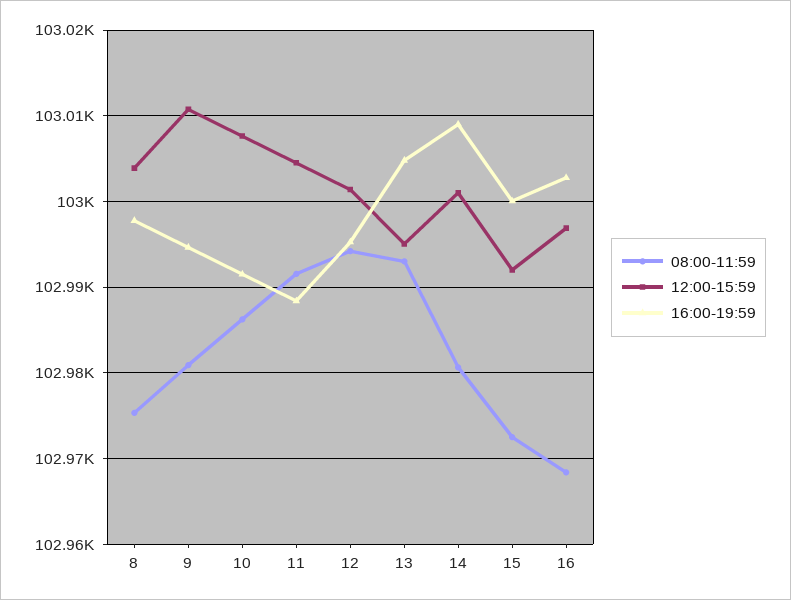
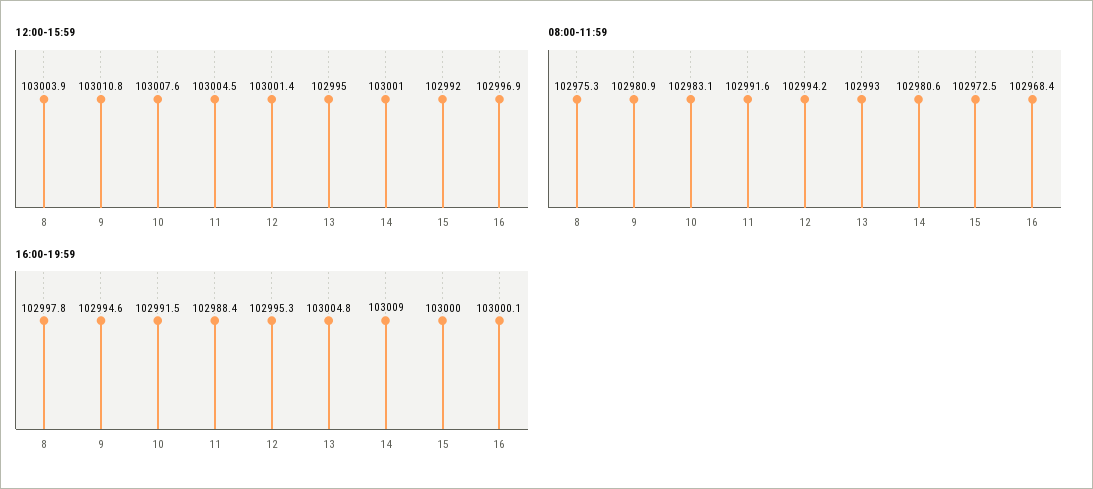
08:00-11:59, 10: 102986 -> 102983.1
16:00-19:59, 16: 103003 -> 103000.1

